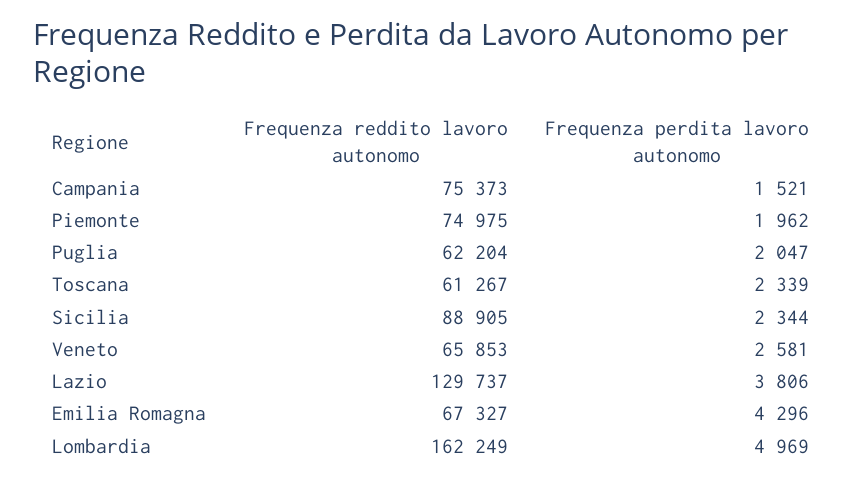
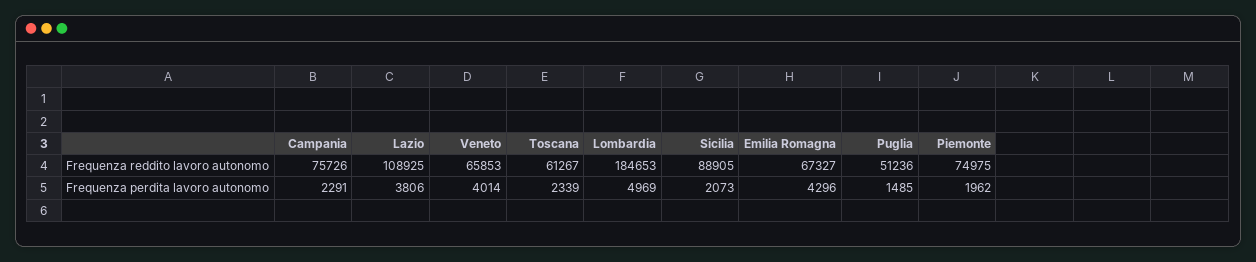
Frequenza reddito lavoro autonomo, Campania: 75373 -> 75726
Frequenza perdita lavoro autonomo, Campania: 1521 -> 2291
Frequenza reddito lavoro autonomo, Puglia: 62204 -> 51236
Frequenza perdita lavoro autonomo, Puglia: 2047 -> 1485
Frequenza perdita lavoro autonomo, Sicilia: 2344 -> 2073
Frequenza perdita lavoro autonomo, Veneto: 2581 -> 4014
Frequenza reddito lavoro autonomo, Lazio: 129737 -> 108925
Frequenza reddito lavoro autonomo, Lombardia: 162249 -> 184653

